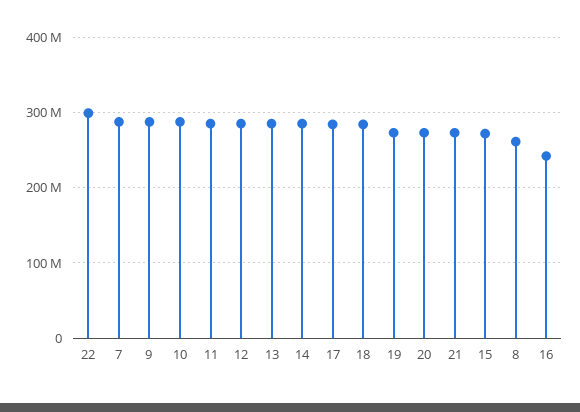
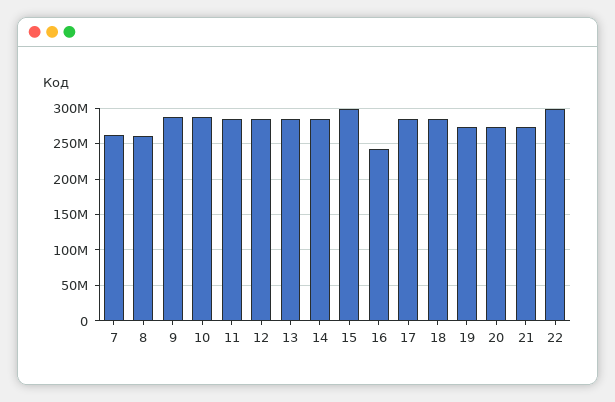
7: 290000000 -> 260000000
15: 270000000 -> 300000000

